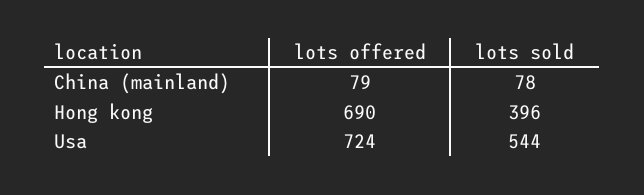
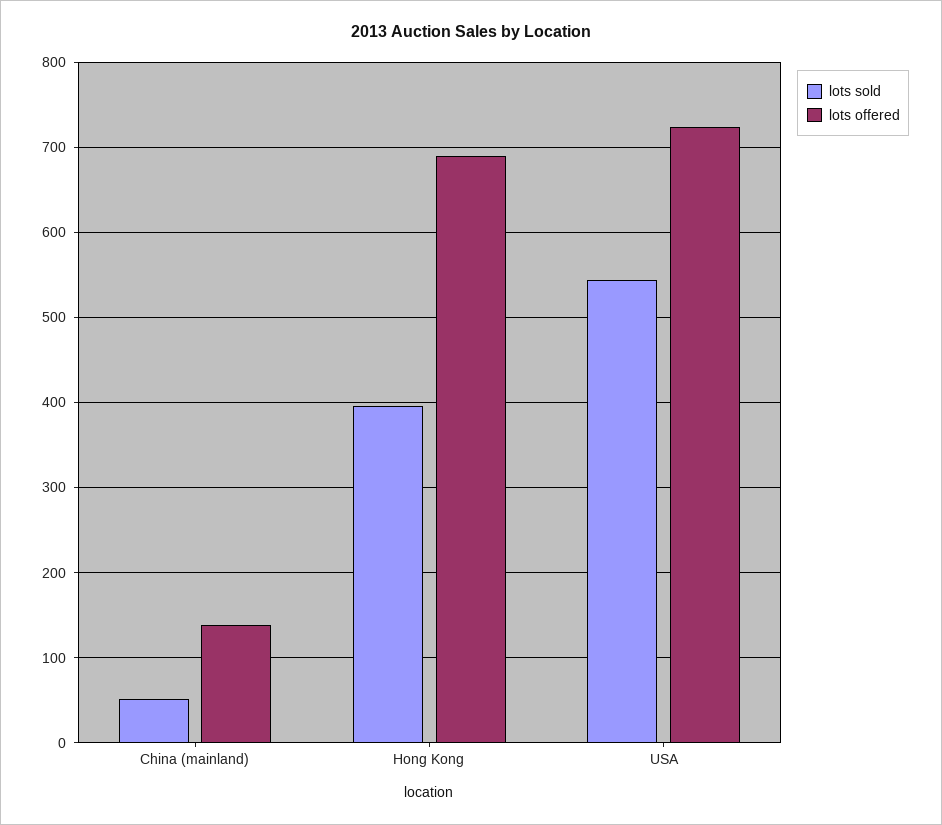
lots offered, China (mainland): 79 -> 140
lots sold, China (mainland): 78 -> 50

